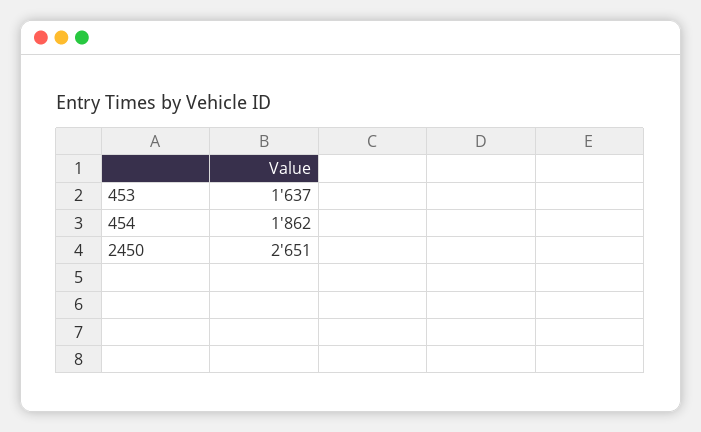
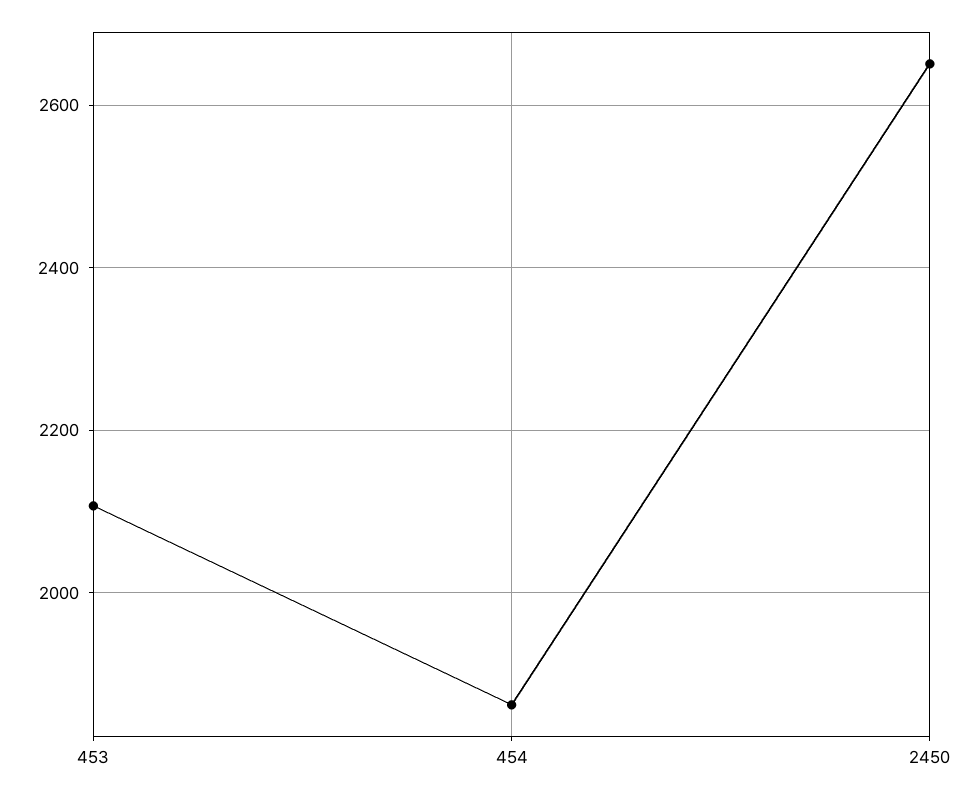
453: 1637 -> 2100

